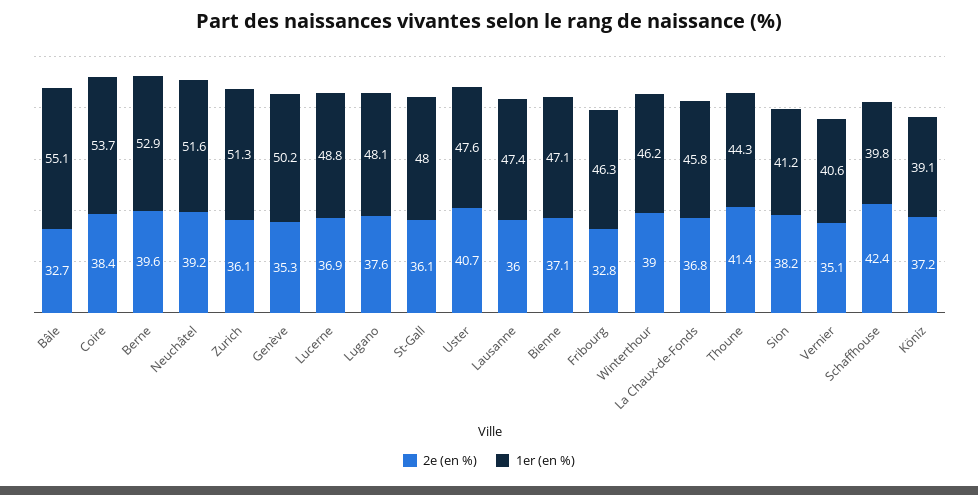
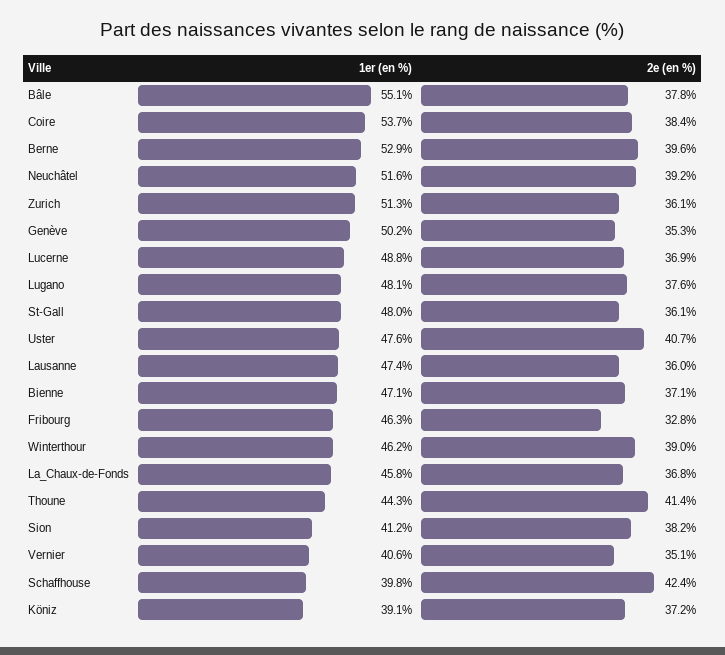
2e (en %), Bâle: 32.7 -> 37.8

